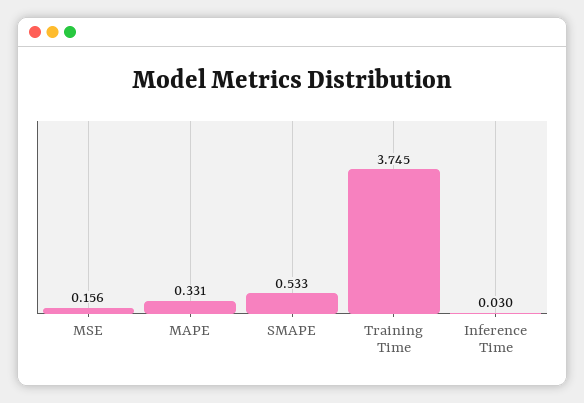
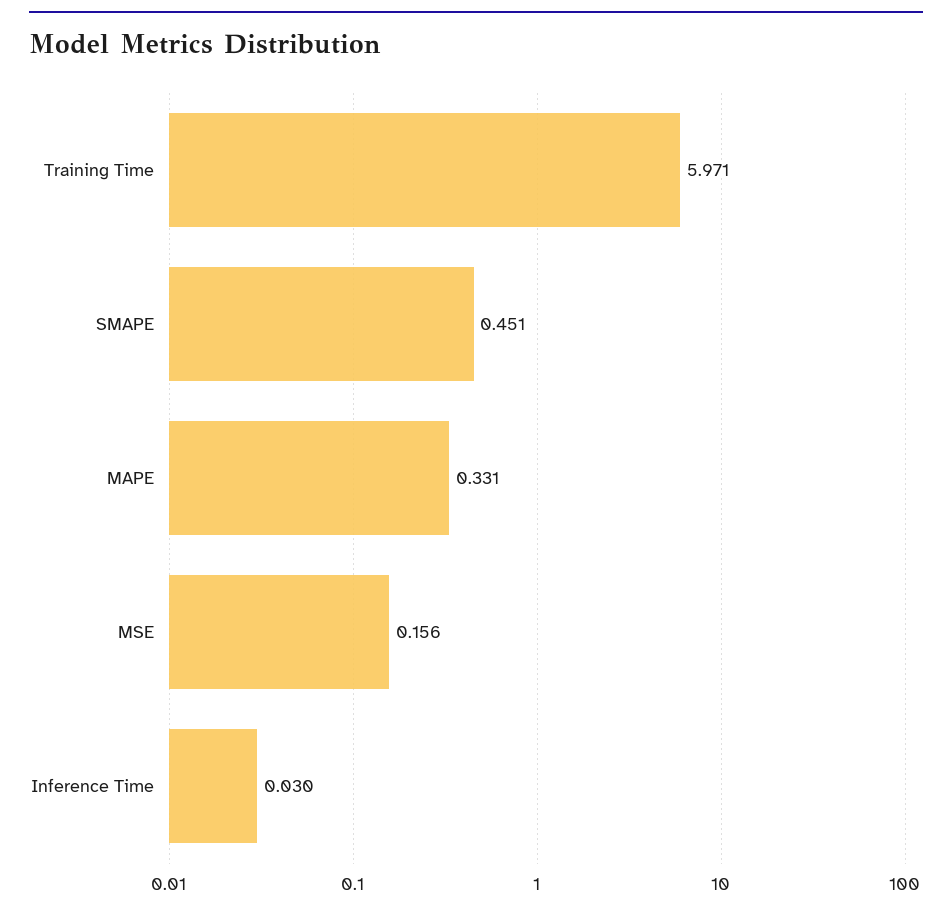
SMAPE: 0.533 -> 0.451
Training Time: 3.745 -> 5.971

